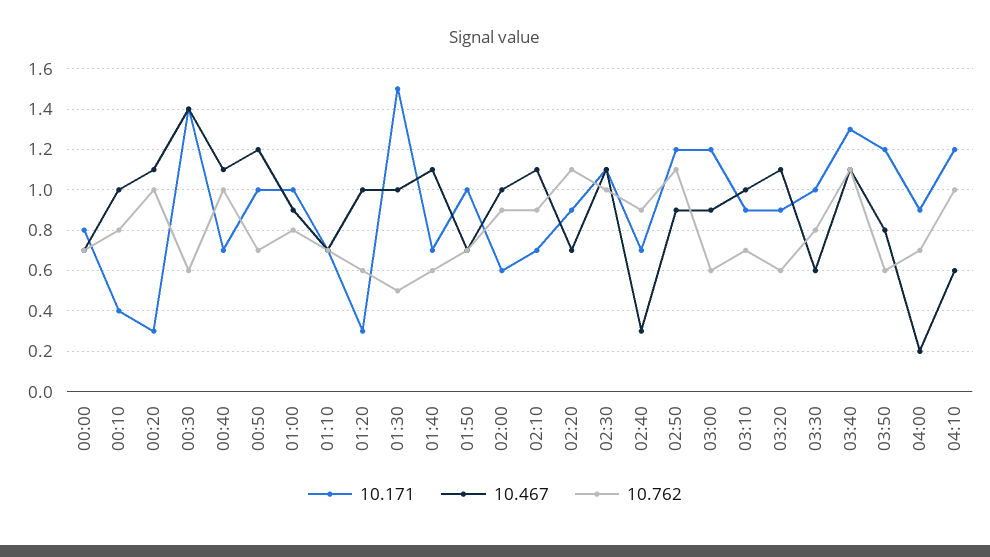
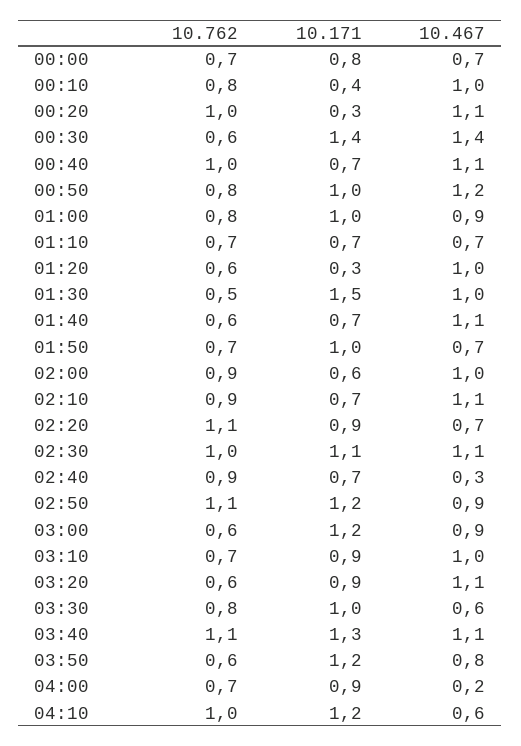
10.762, 00:50: 0.7 -> 0.8

